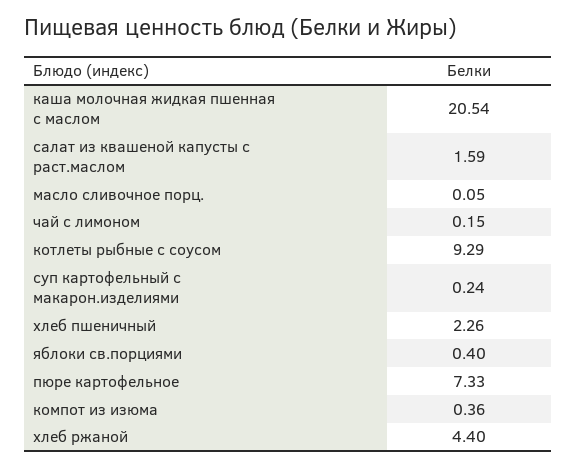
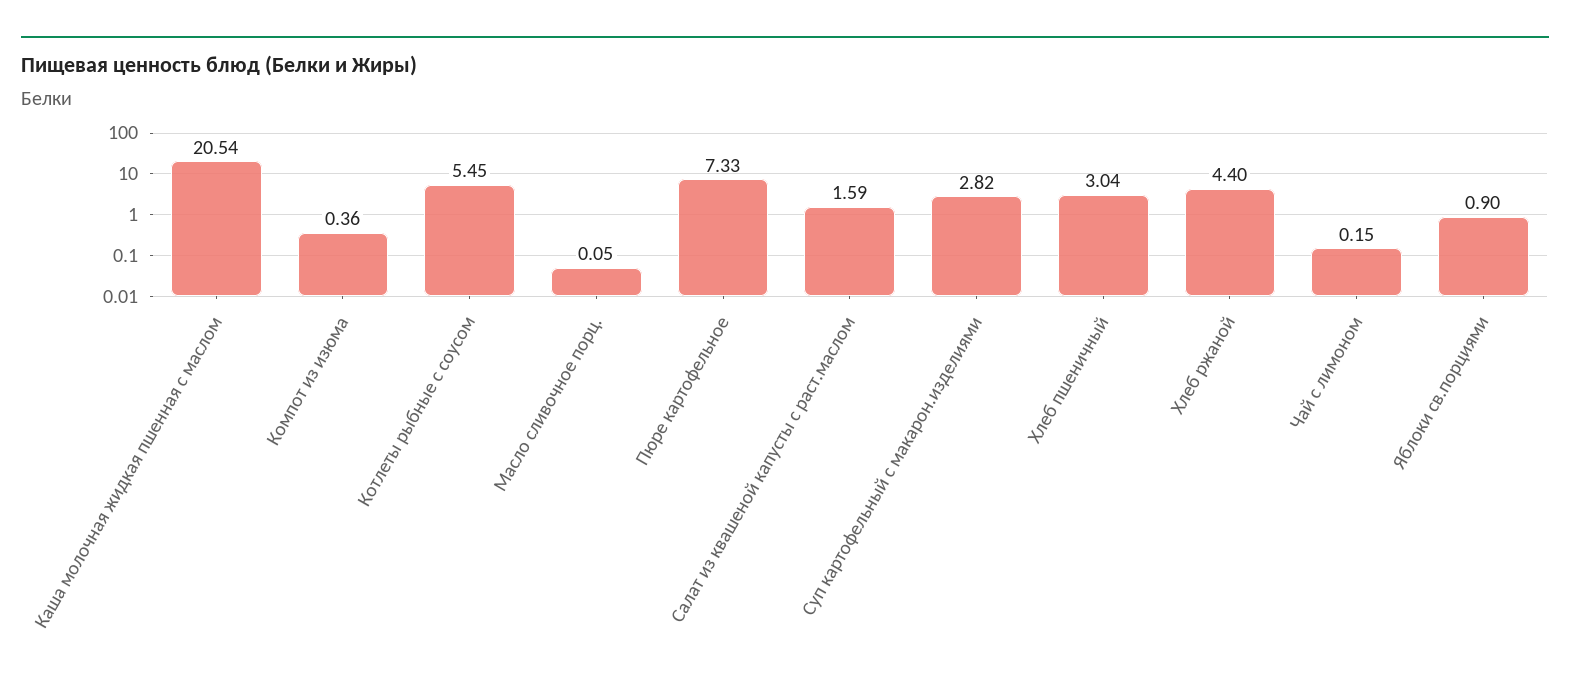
котлеты рыбные с соусом: 9.29 -> 5.45
суп картофельный с макарон.изделиями: 0.24 -> 2.82
хлеб пшеничный: 2.26 -> 3.04
яблоки св.порциями: 0.4 -> 0.9

